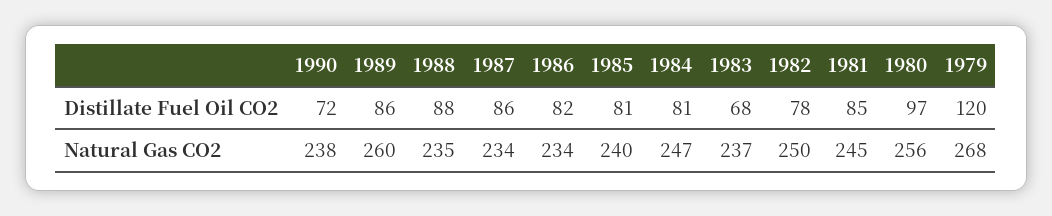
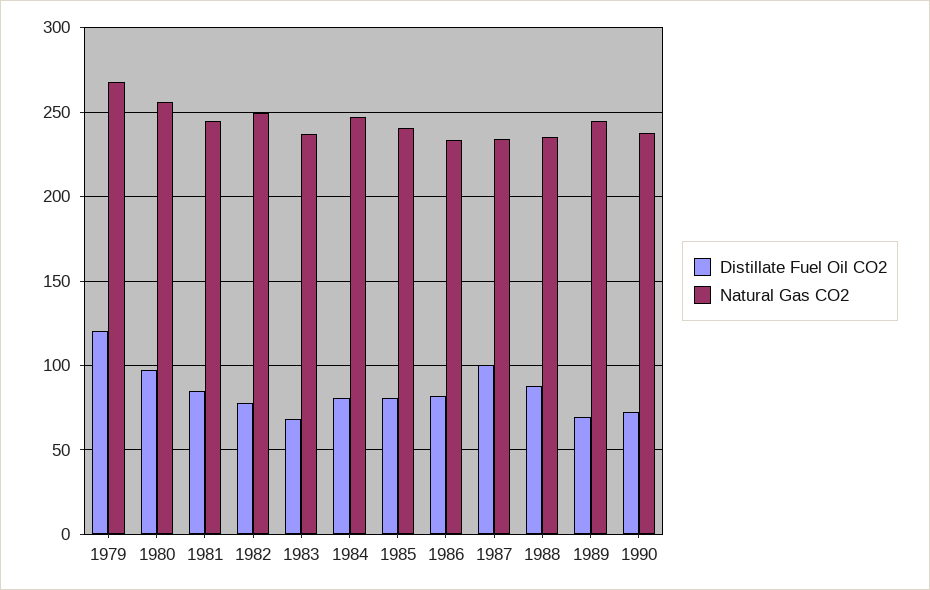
Distillate Fuel Oil CO2, 1989: 86 -> 70
Distillate Fuel Oil CO2, 1987: 86 -> 100
Natural Gas CO2, 1989: 260 -> 245

